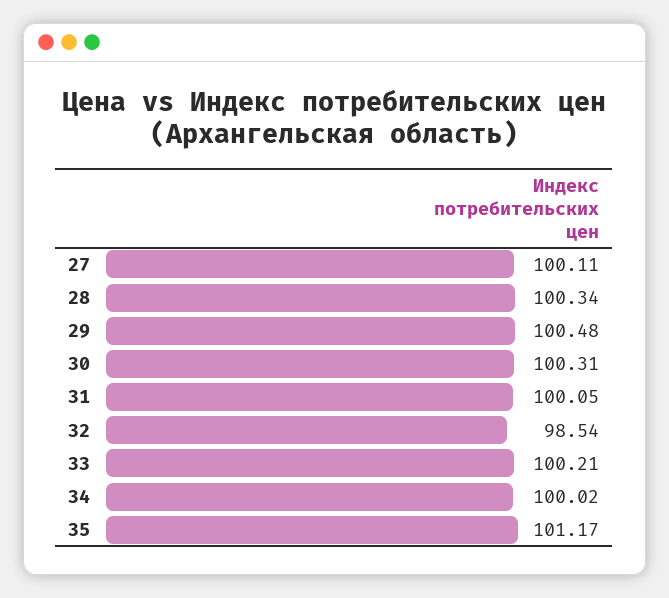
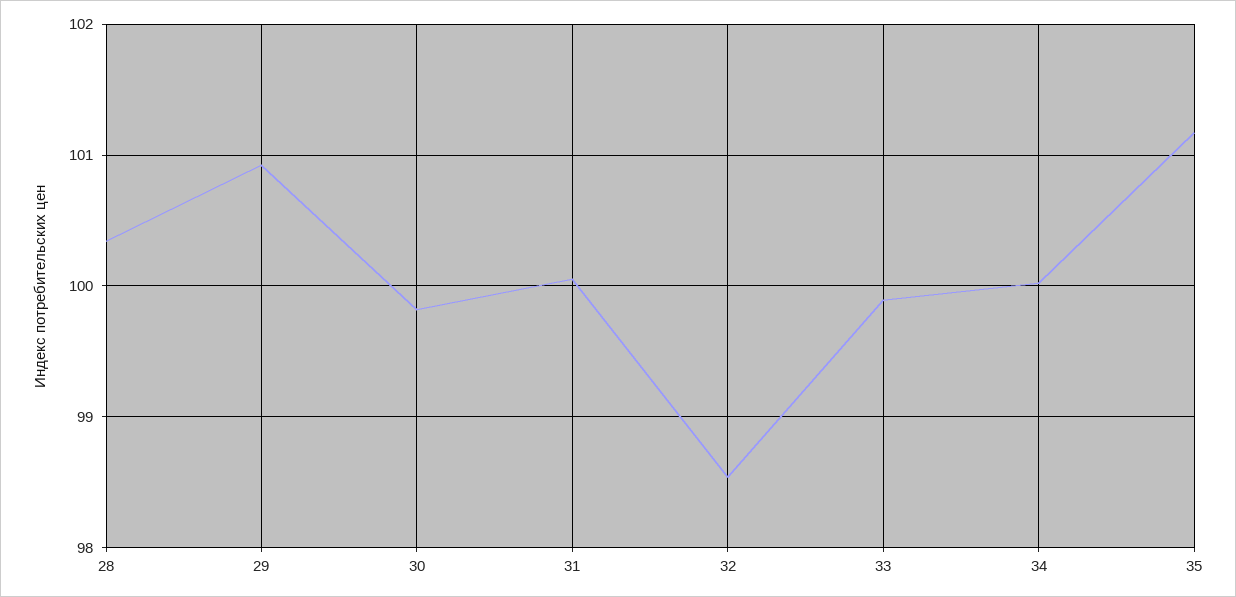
27: 100.11 -> none
29: 100.48 -> 100.9
30: 100.31 -> 99.8
33: 100.21 -> 99.9

